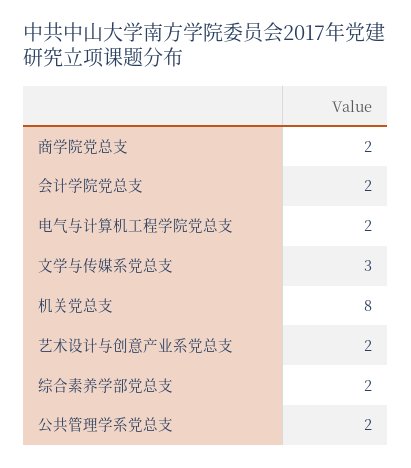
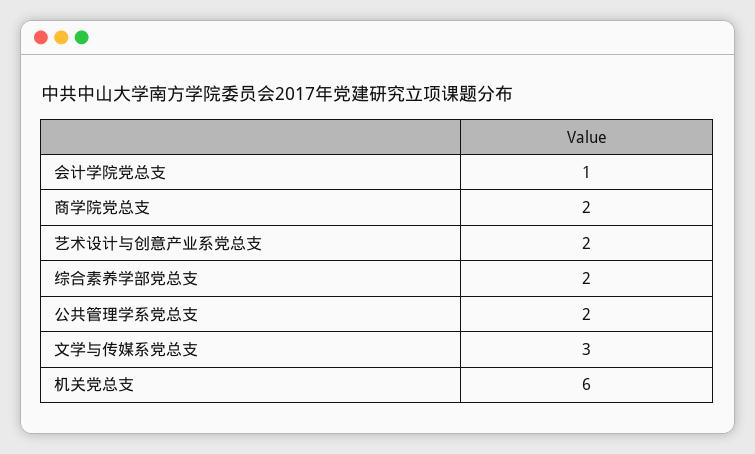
会计学院党总支: 2 -> 1
电气与计算机工程学院党总支: 2 -> none
机关党总支: 8 -> 6

